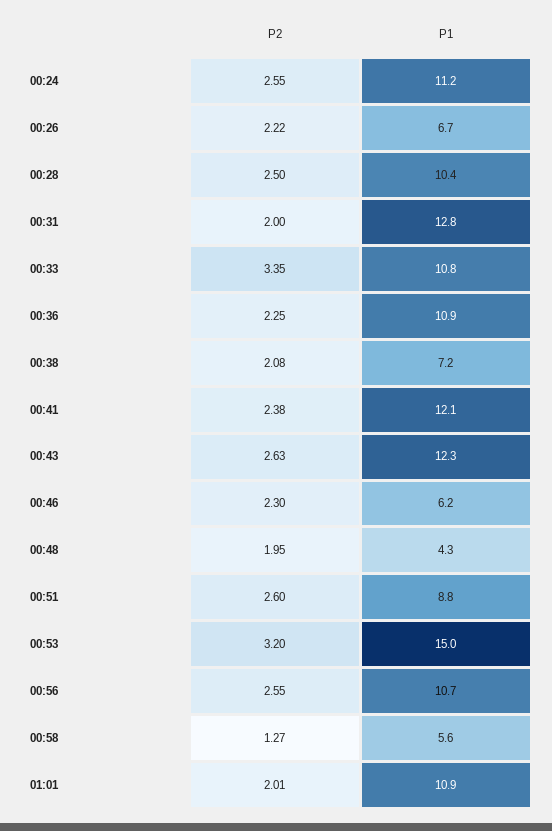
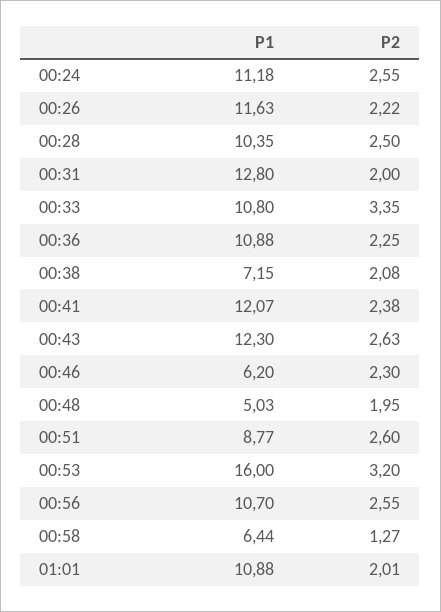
P1, 00:26: 6.7 -> 11.63
P1, 00:48: 4.3 -> 5.03
P1, 00:53: 15 -> 16
P1, 00:58: 5.6 -> 6.44

